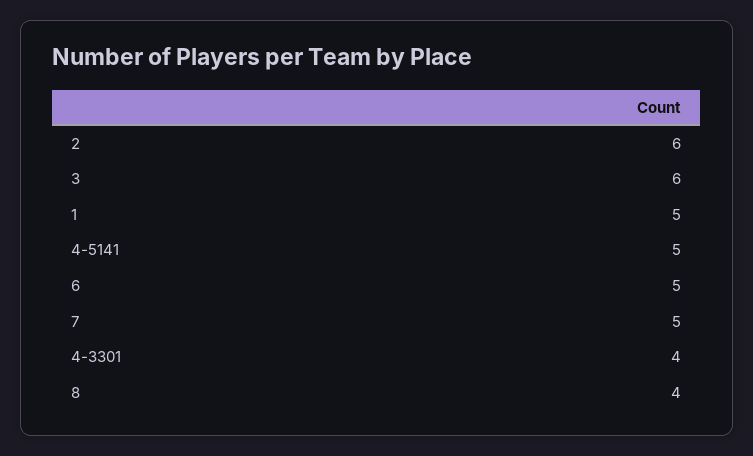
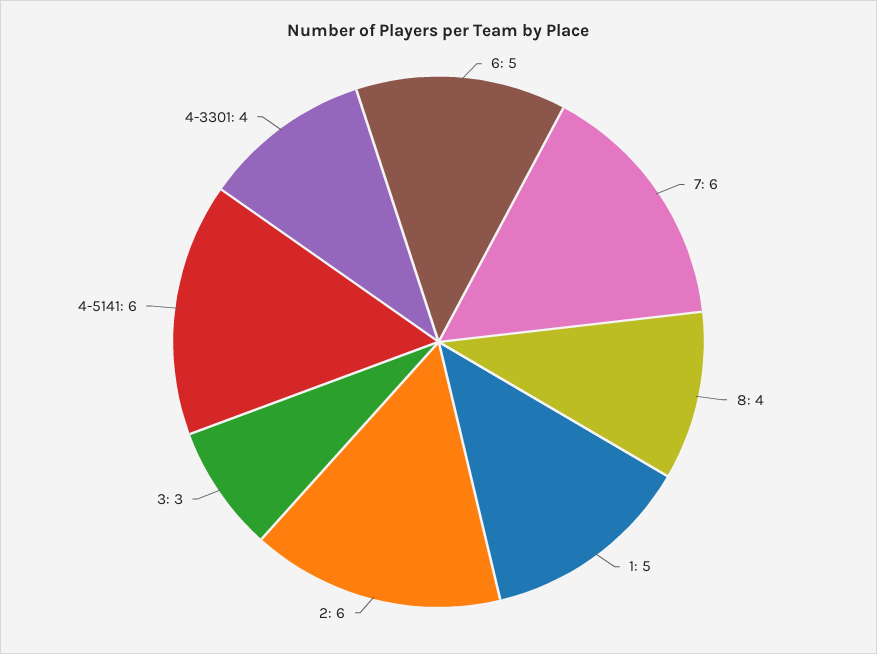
3: 6 -> 3
4-5141: 5 -> 6
7: 5 -> 6

